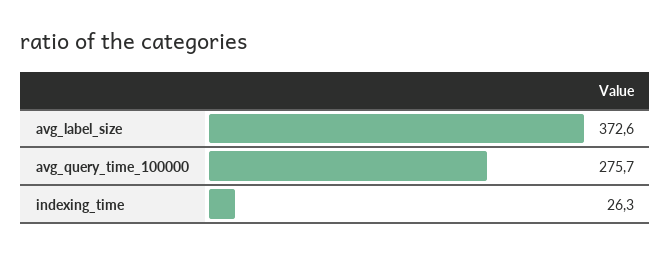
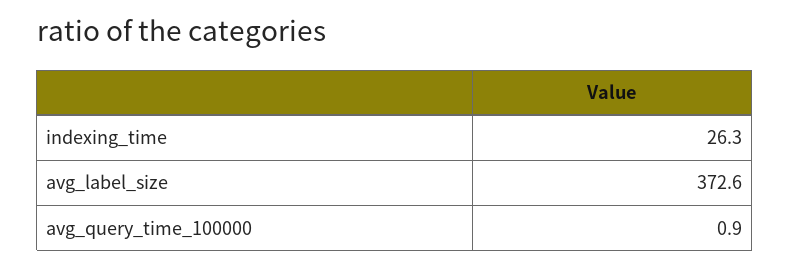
avg_query_time_100000: 275.7 -> 0.9

